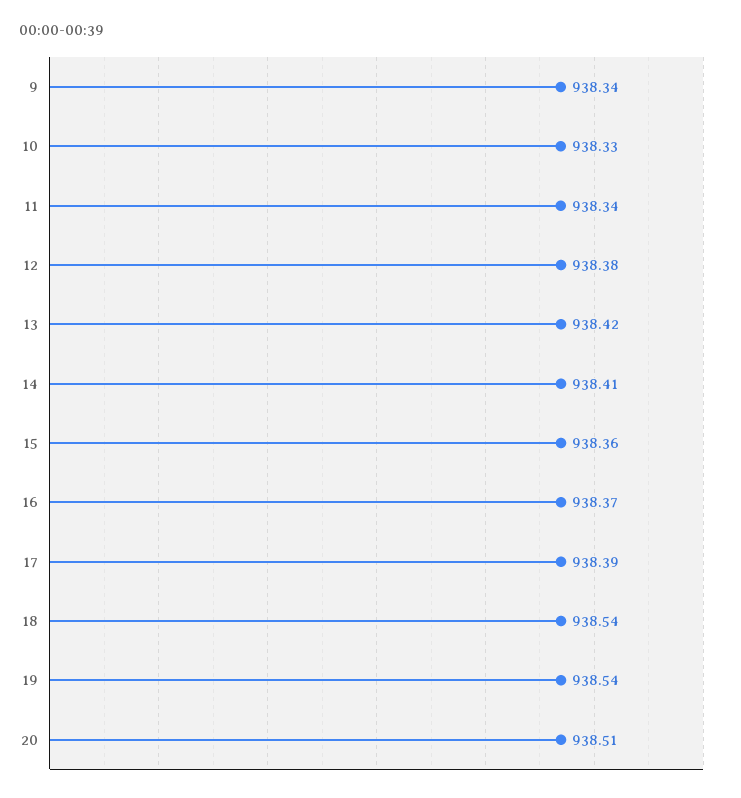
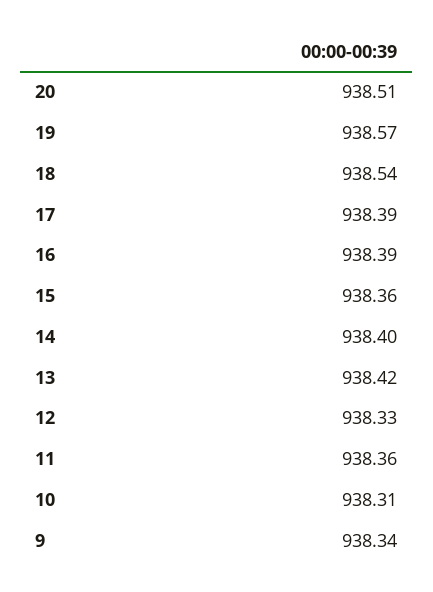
10: 938.33 -> 938.31
11: 938.34 -> 938.36
12: 938.38 -> 938.33
14: 938.41 -> 938.4
16: 938.37 -> 938.39
19: 938.54 -> 938.57

